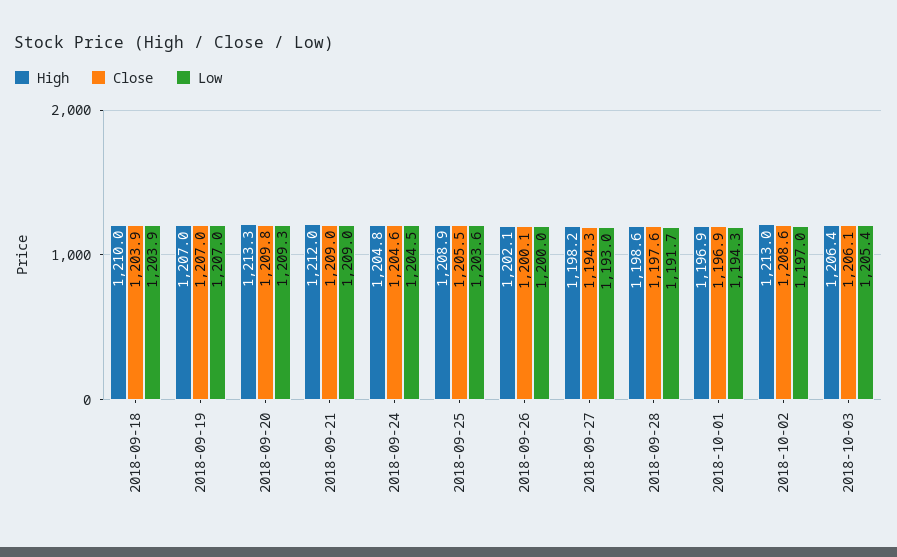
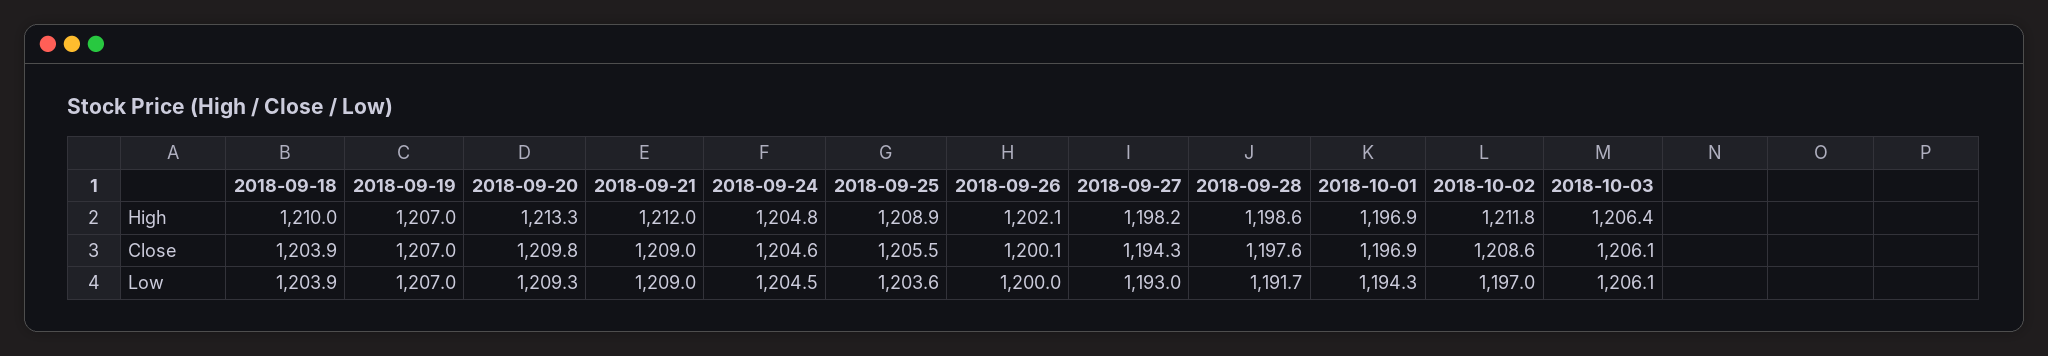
High, 2018-10-02: 1213 -> 1211.8
Low, 2018-10-03: 1205.4 -> 1206.1

